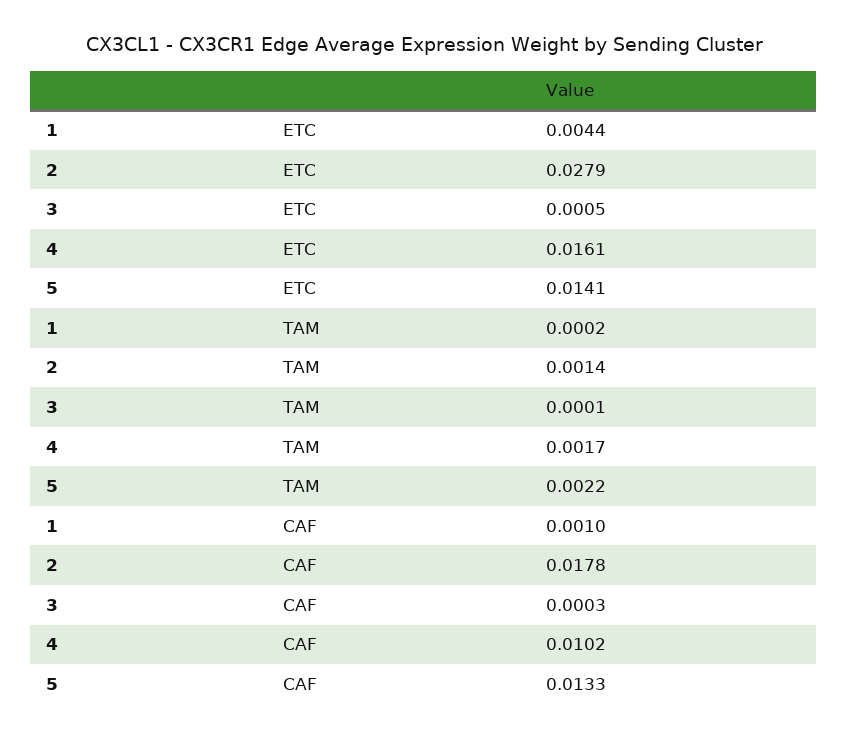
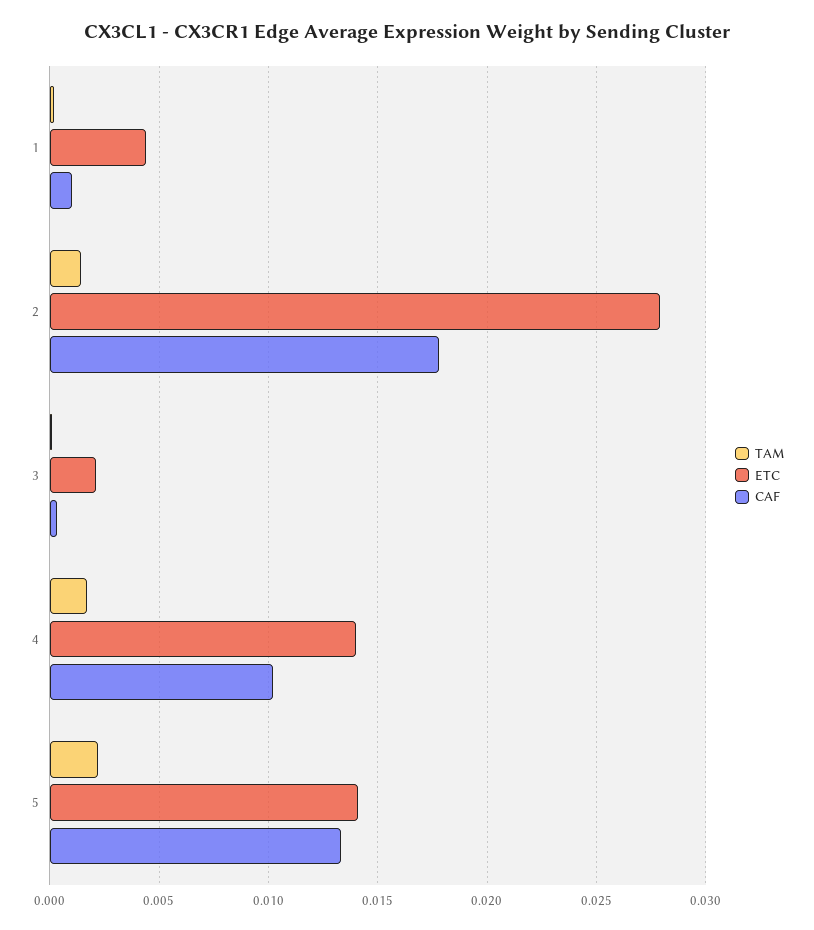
ETC, 3: 0.0005 -> 0.002
ETC, 4: 0.0161 -> 0.014

